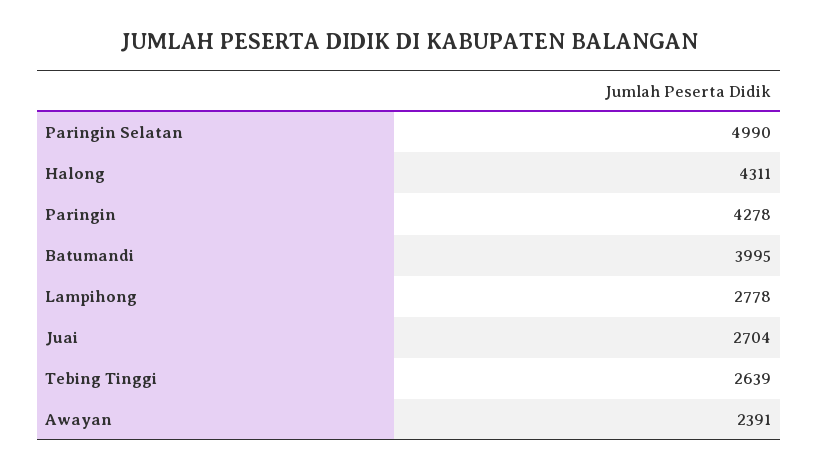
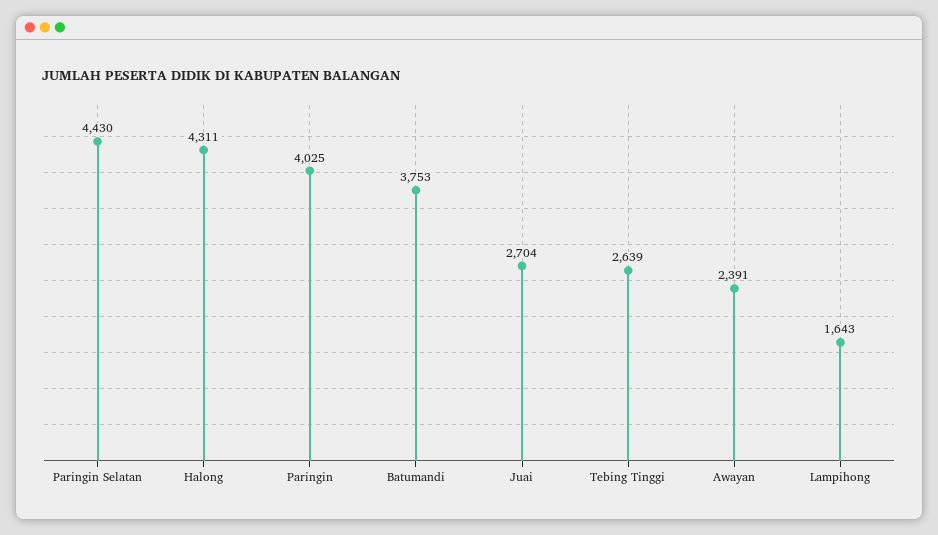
Paringin Selatan: 4990 -> 4430
Paringin: 4278 -> 4025
Batumandi: 3995 -> 3753
Lampihong: 2778 -> 1643

